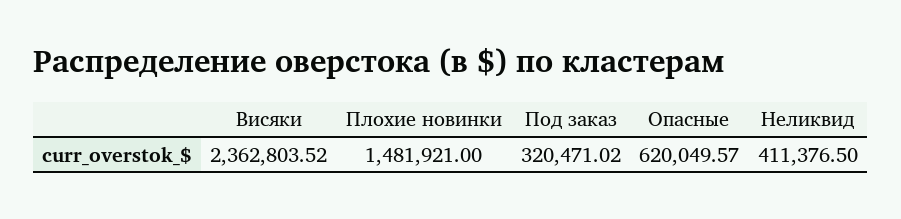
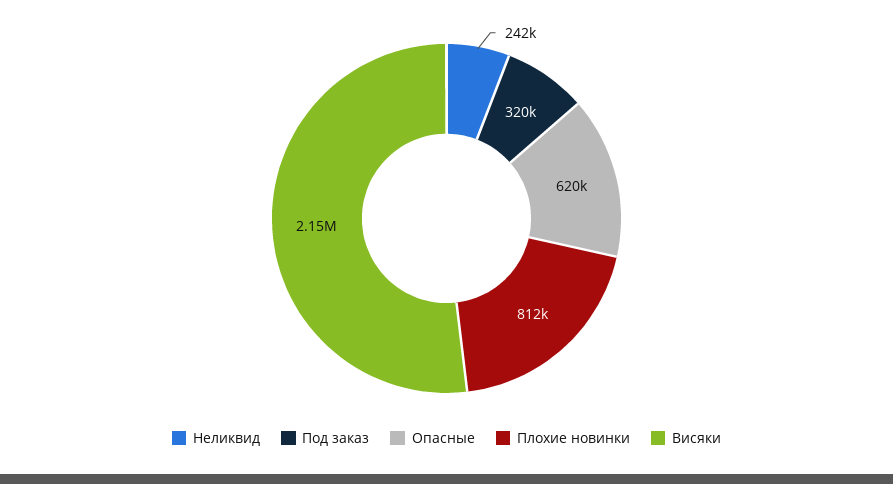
Висяки: 2362803.52 -> 2150000
Плохие новинки: 1481921 -> 812000
Неликвид: 411376.5 -> 242000

